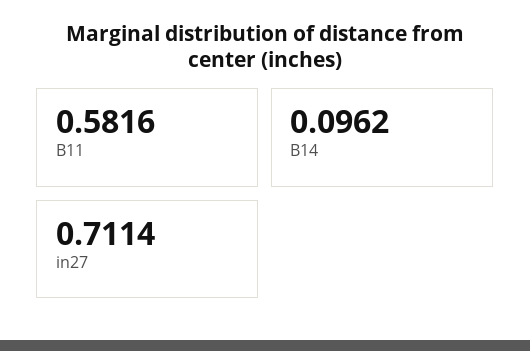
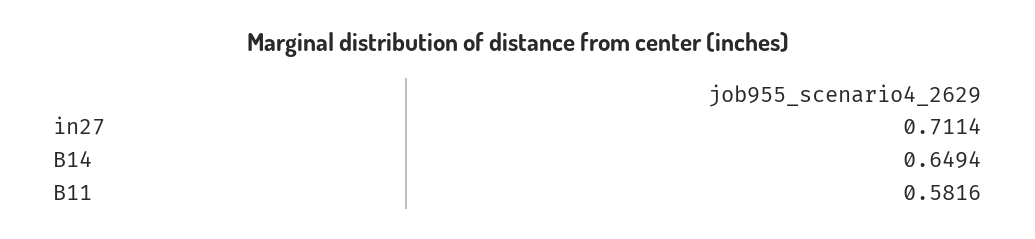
B14: 0.0962 -> 0.6494

